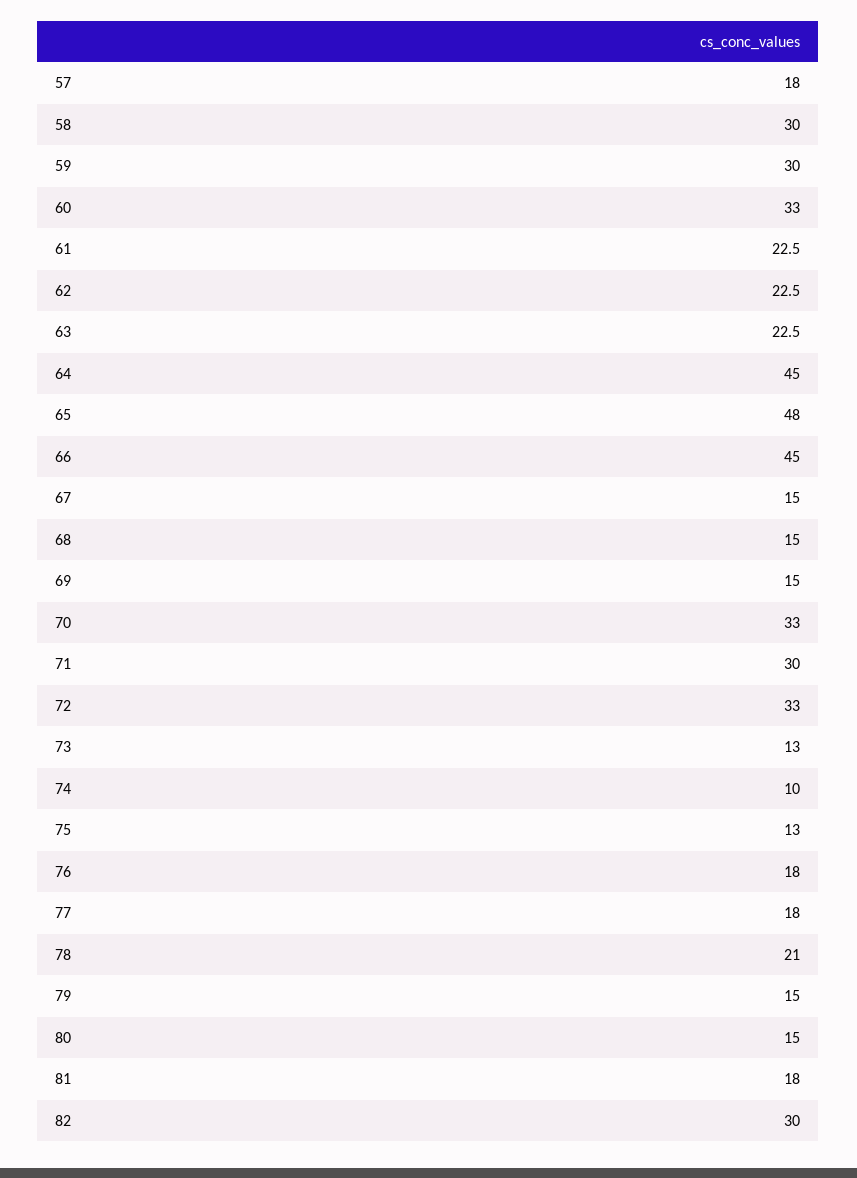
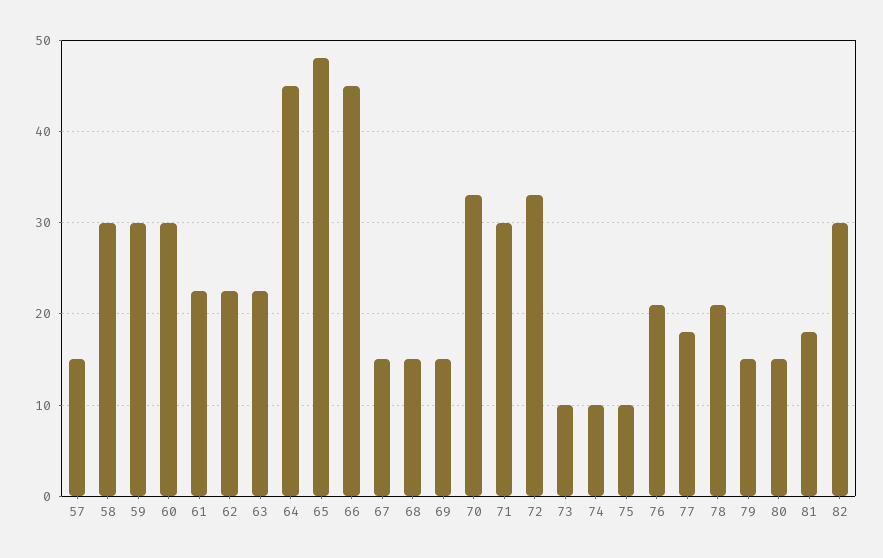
57: 18 -> 15
60: 33 -> 30
73: 13 -> 10
75: 13 -> 10
76: 18 -> 21

